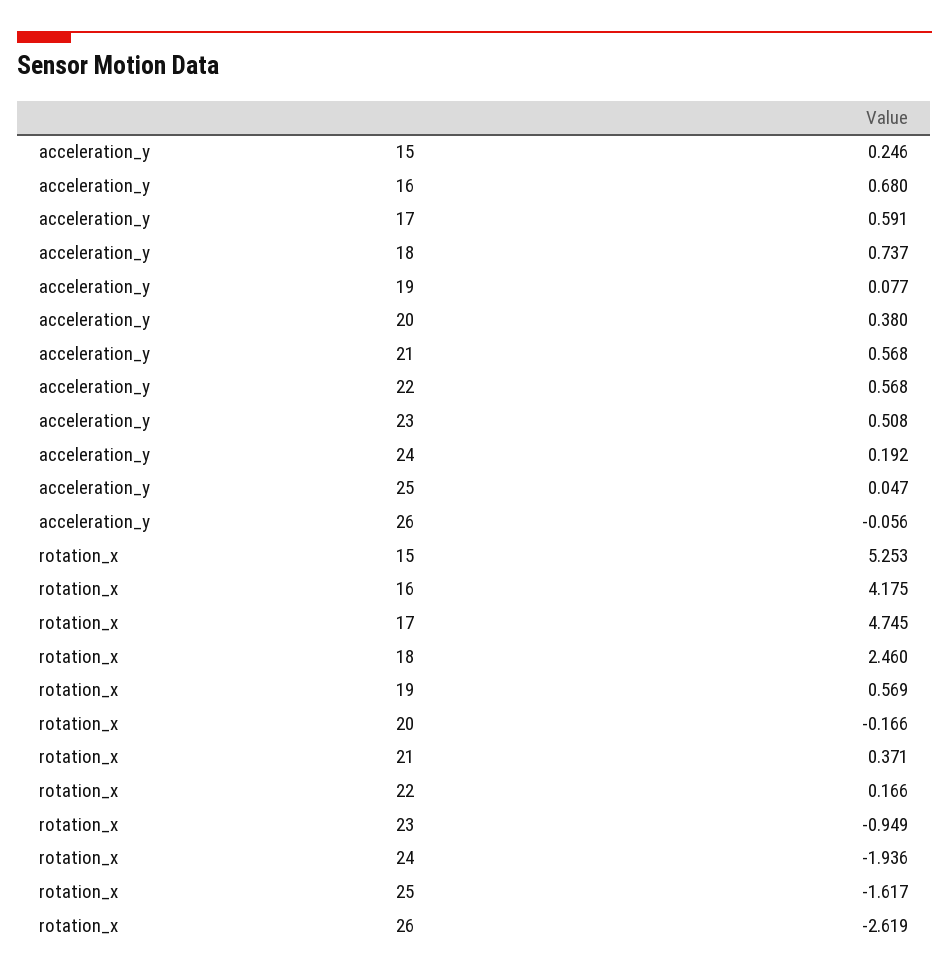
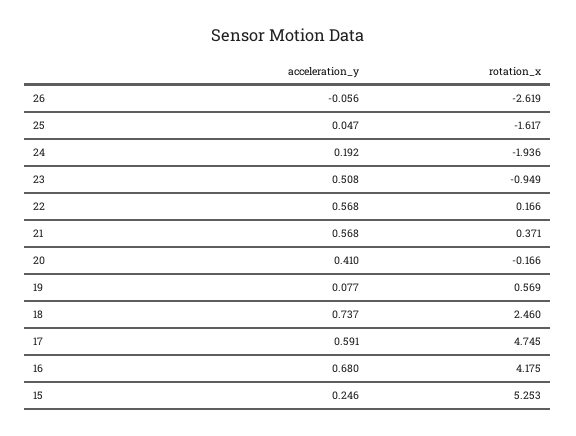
acceleration_y, 20: 0.38 -> 0.41

